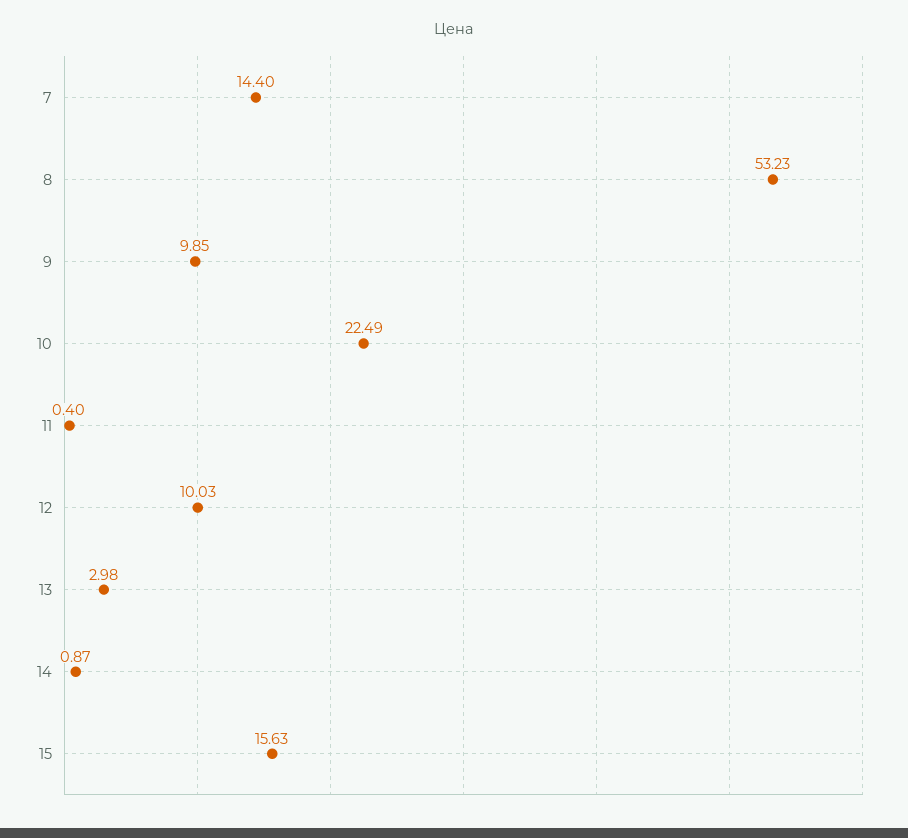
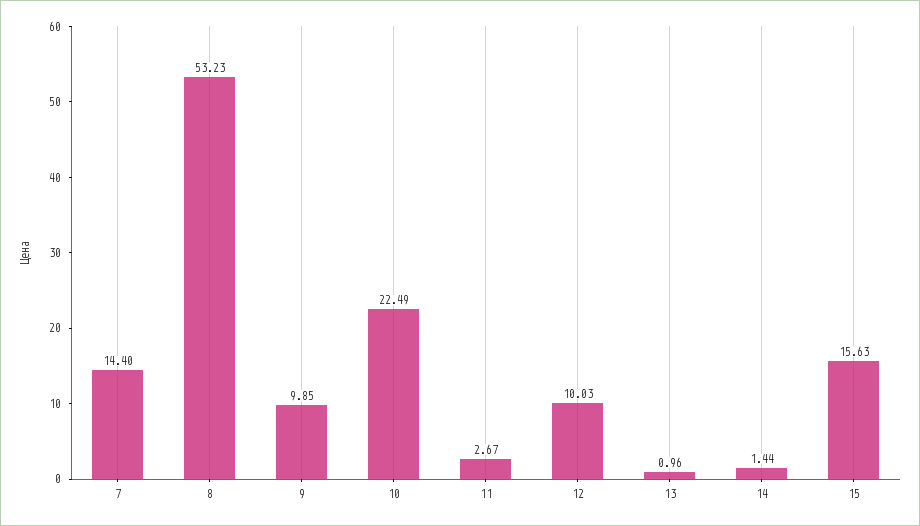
11: 0.4 -> 2.67
13: 2.98 -> 0.96
14: 0.87 -> 1.44

